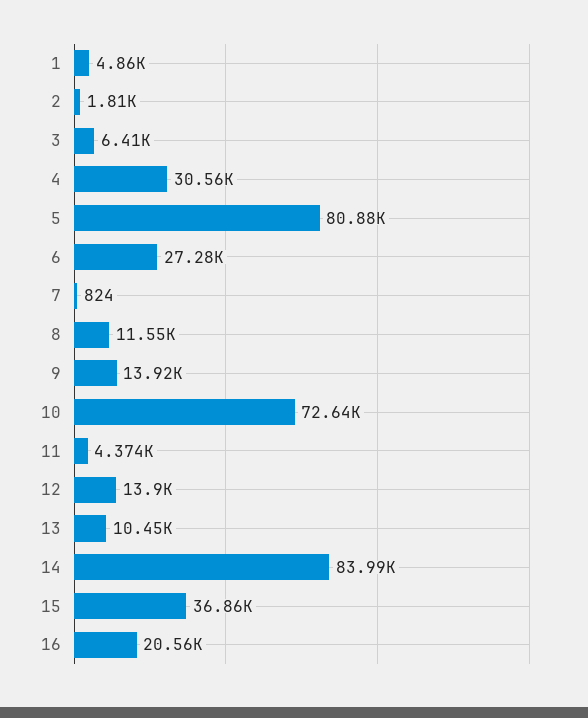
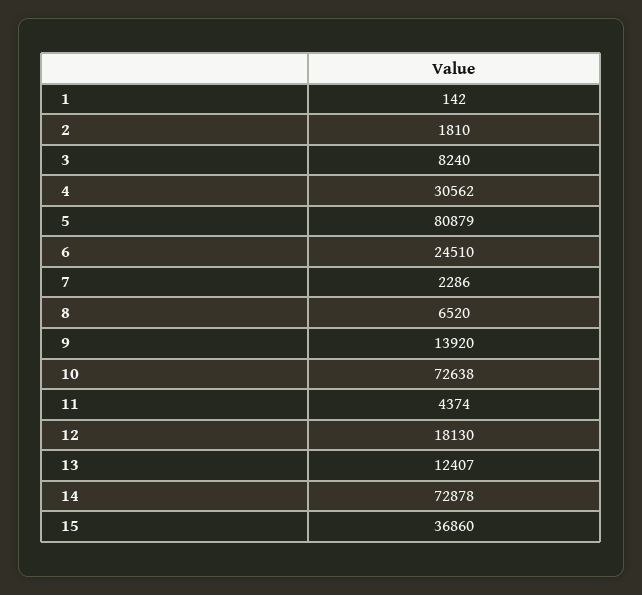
1: 4860 -> 142
3: 6410 -> 8240
6: 27280 -> 24510
7: 824 -> 2286
8: 11550 -> 6520
12: 13900 -> 18130
13: 10450 -> 12407
14: 83990 -> 72878
16: 20560 -> none

